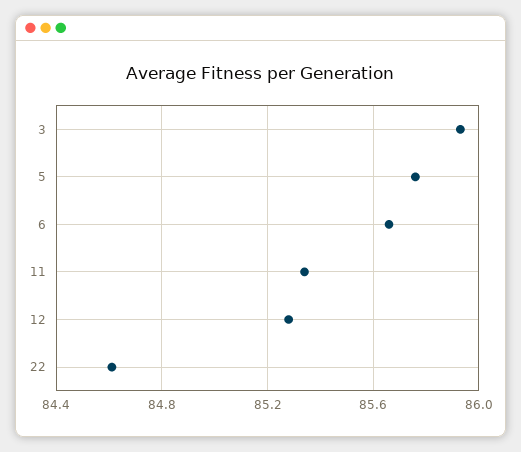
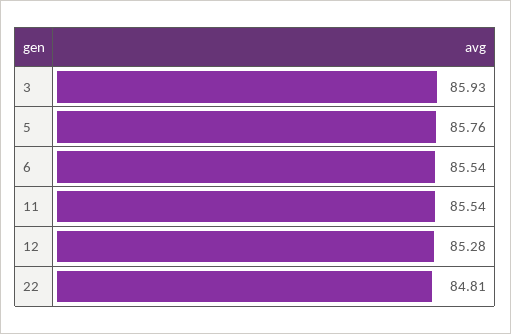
6: 85.65 -> 85.54
11: 85.35 -> 85.54
22: 84.6 -> 84.81

